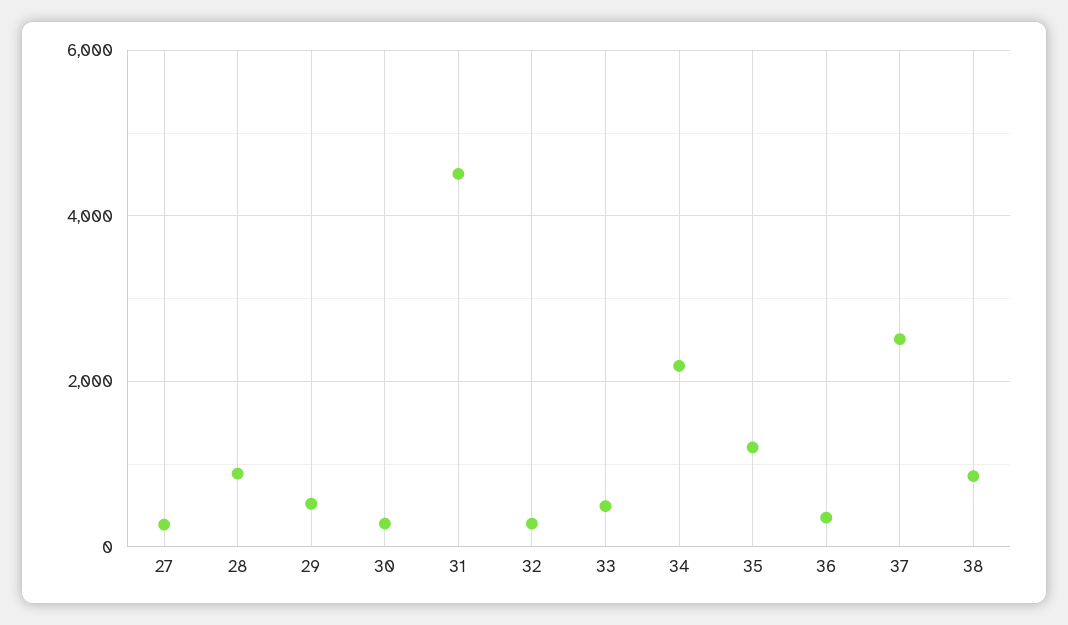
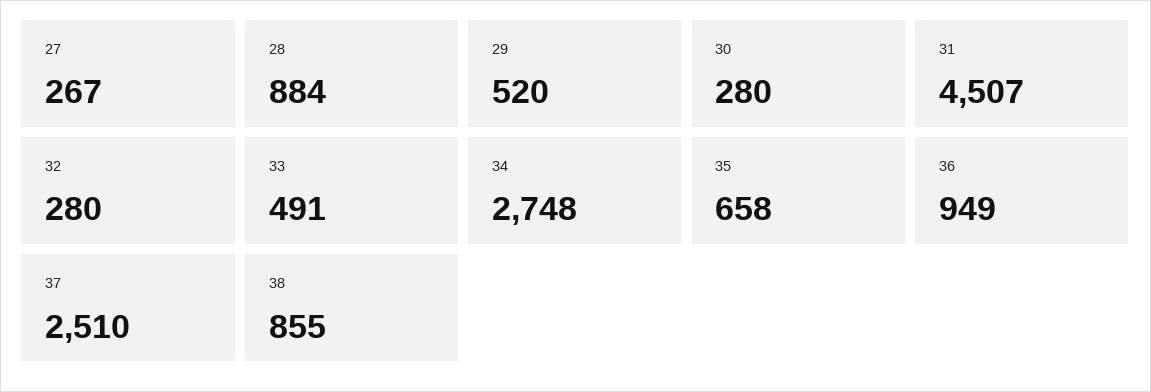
34: 2200 -> 2748
35: 1200 -> 658
36: 400 -> 949

